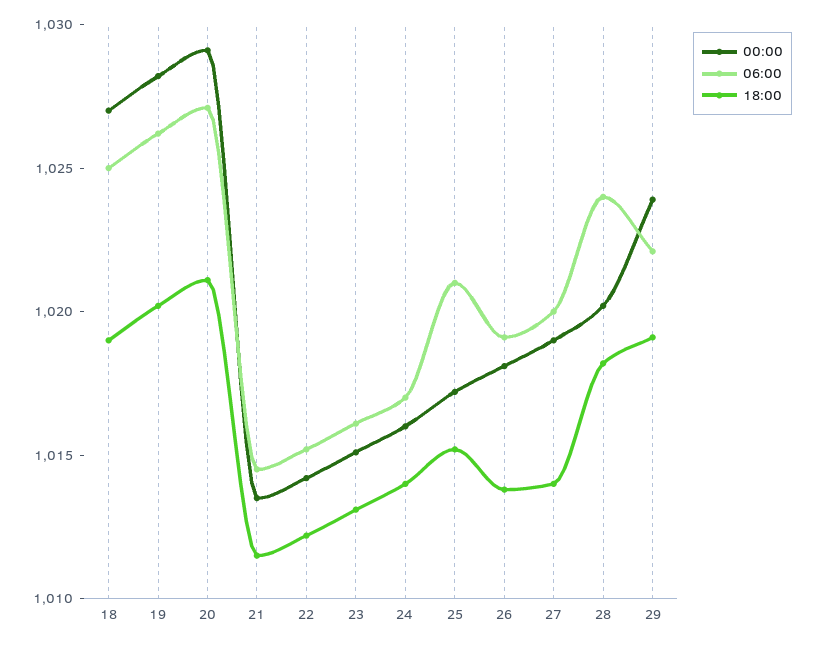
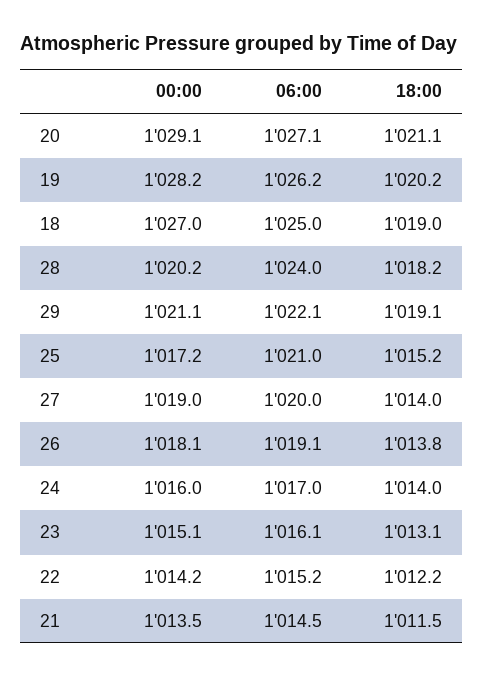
00:00, 29: 1024 -> 1021.1

